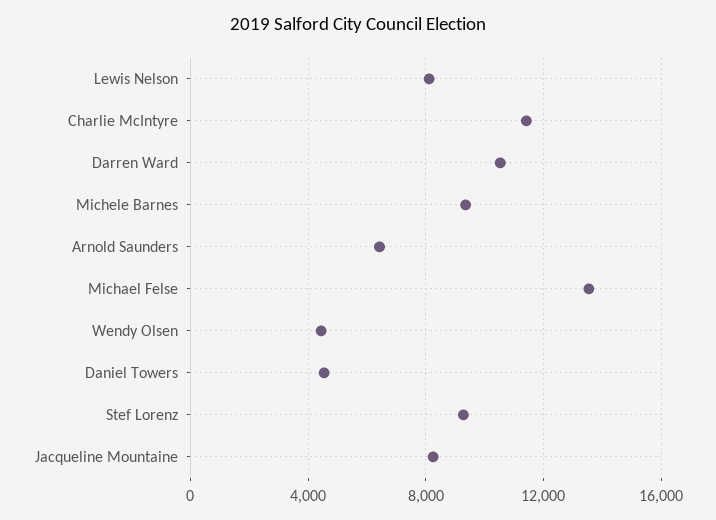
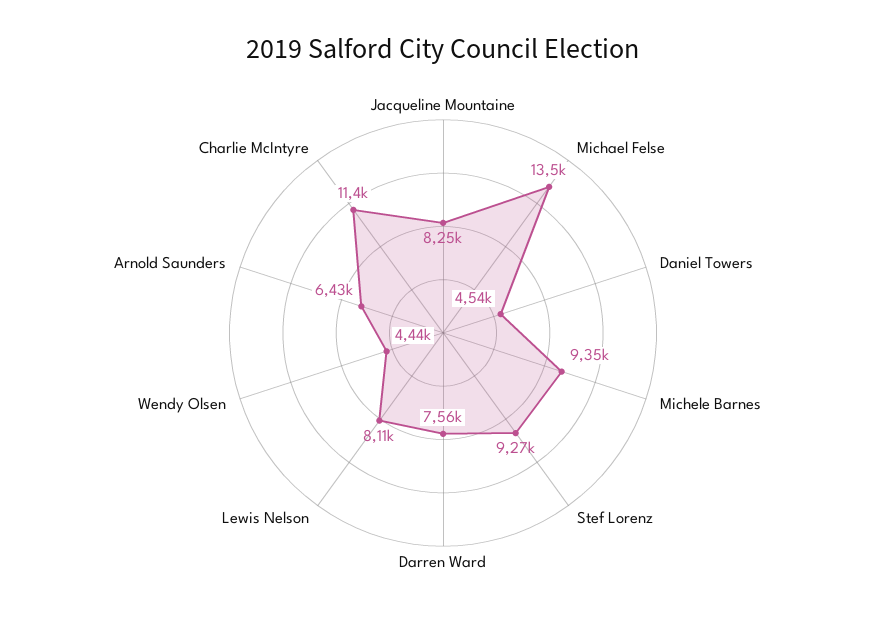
Darren Ward: 10500 -> 7560

